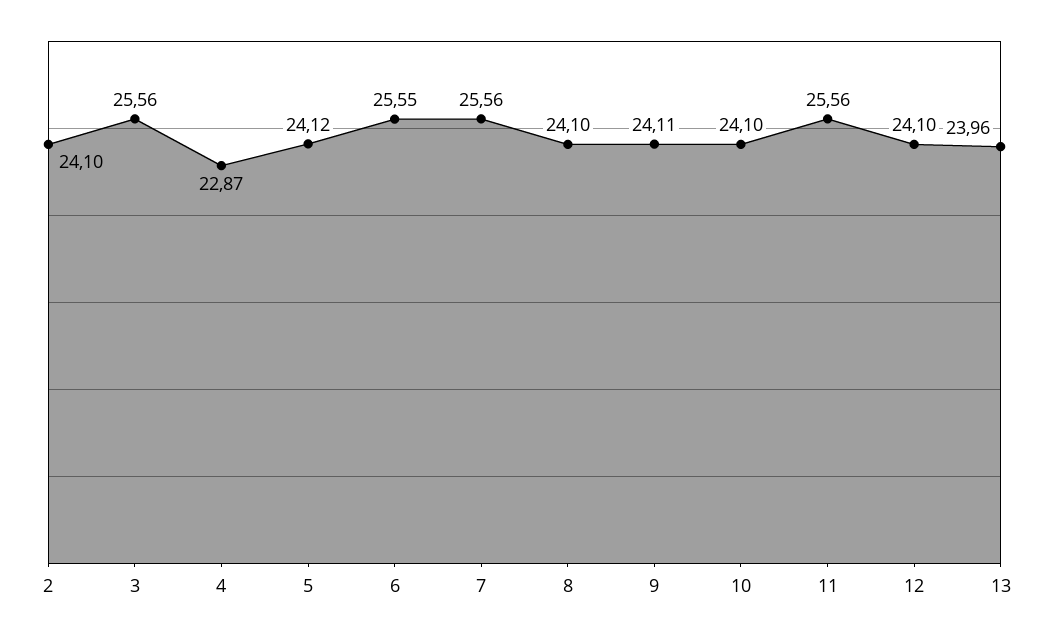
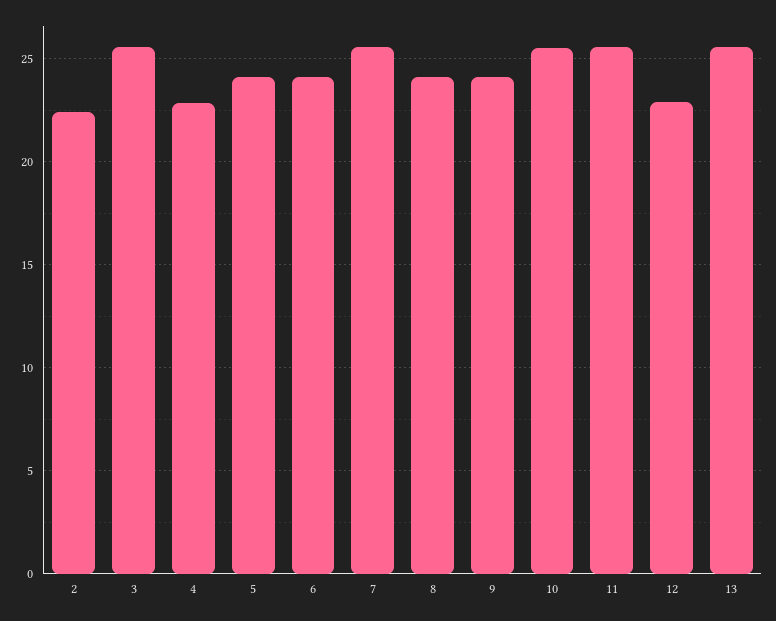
2: 24.1 -> 22.5
6: 25.55 -> 24
10: 24.1 -> 25.5
12: 24.1 -> 23
13: 23.96 -> 25.5

